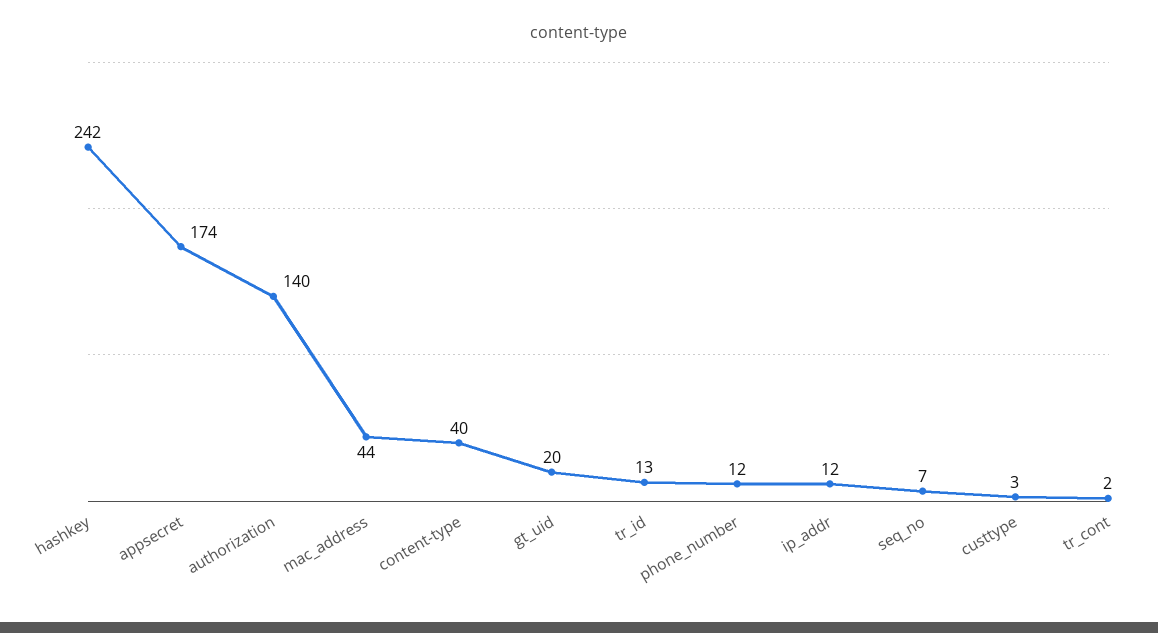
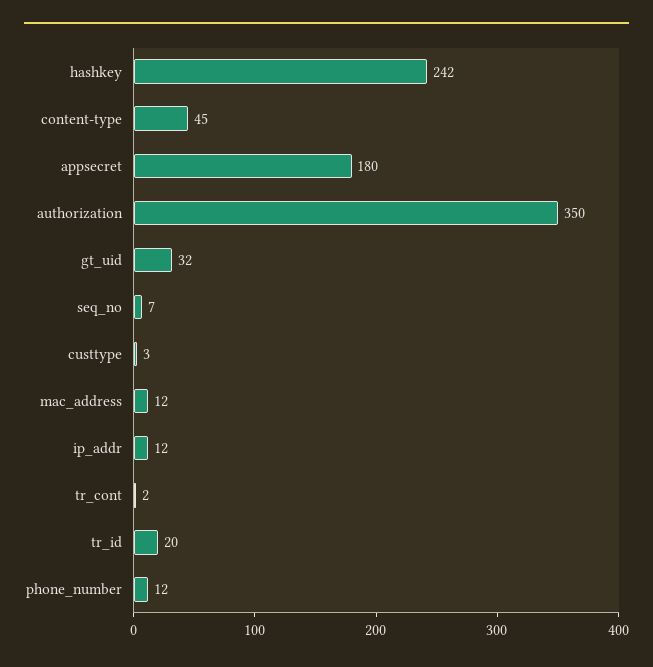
appsecret: 174 -> 180
authorization: 140 -> 350
mac_address: 44 -> 12
content-type: 40 -> 45
gt_uid: 20 -> 32
tr_id: 13 -> 20

